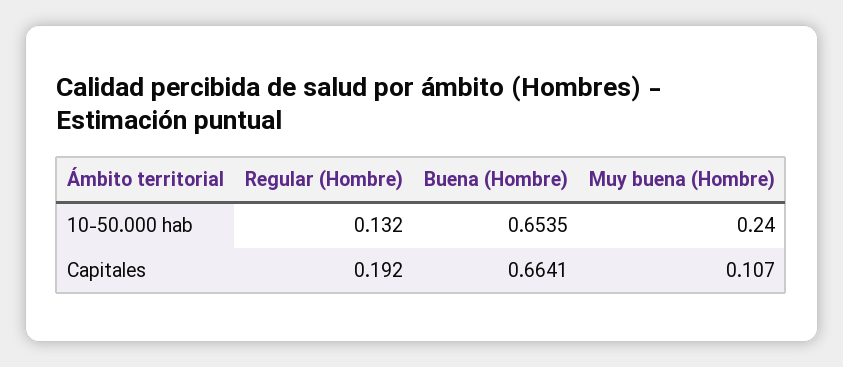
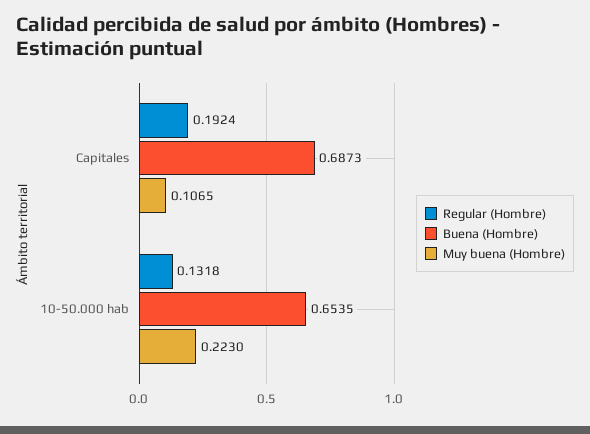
Muy buena (Hombre), 10-50.000 hab: 0.24 -> 0.223
Buena (Hombre), Capitales: 0.6641 -> 0.6873

